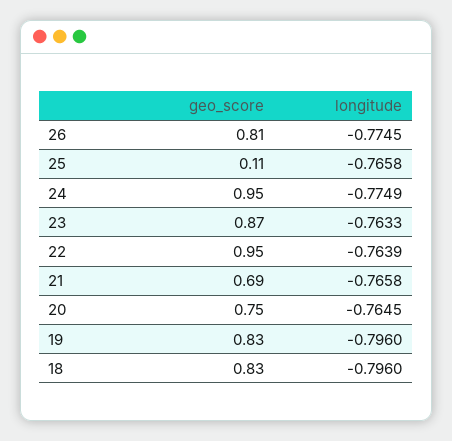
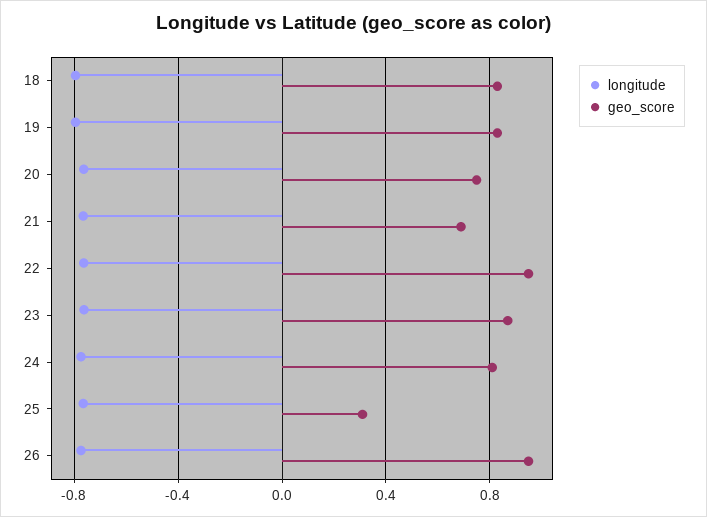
geo_score, 26: 0.81 -> 0.95
geo_score, 25: 0.11 -> 0.3
geo_score, 24: 0.95 -> 0.8

